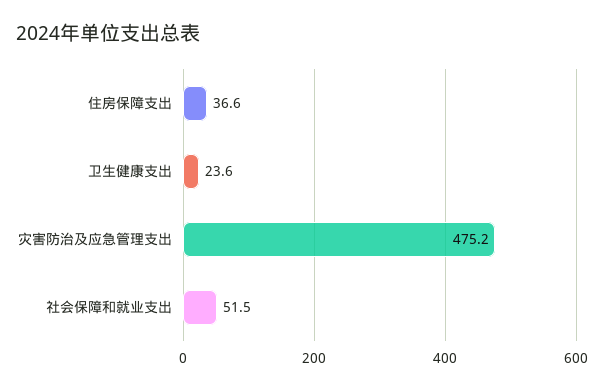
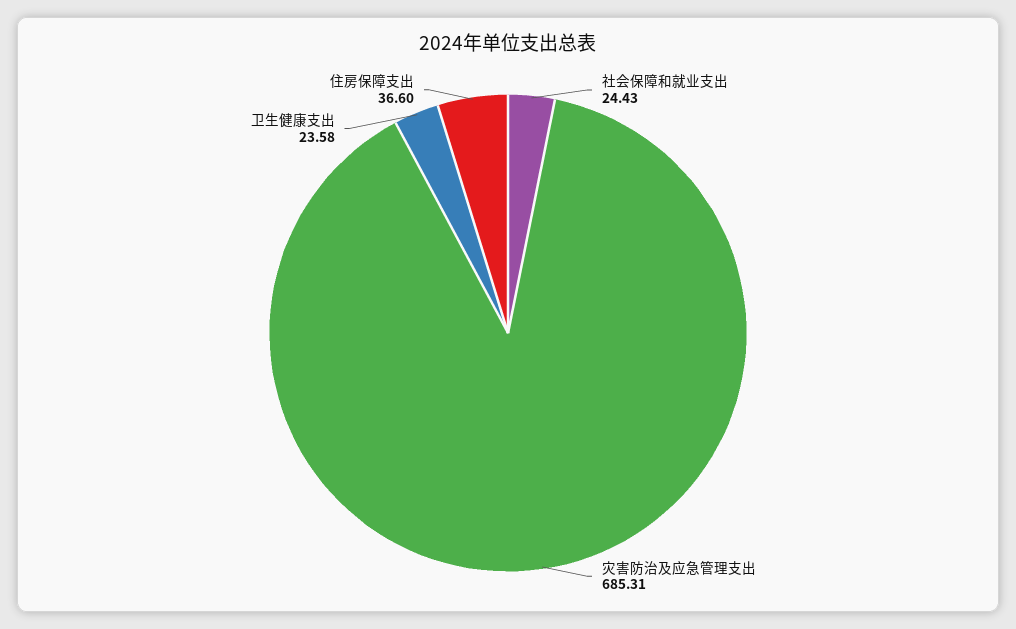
灾害防治及应急管理支出: 475.2 -> 685.31
社会保障和就业支出: 51.5 -> 24.43

